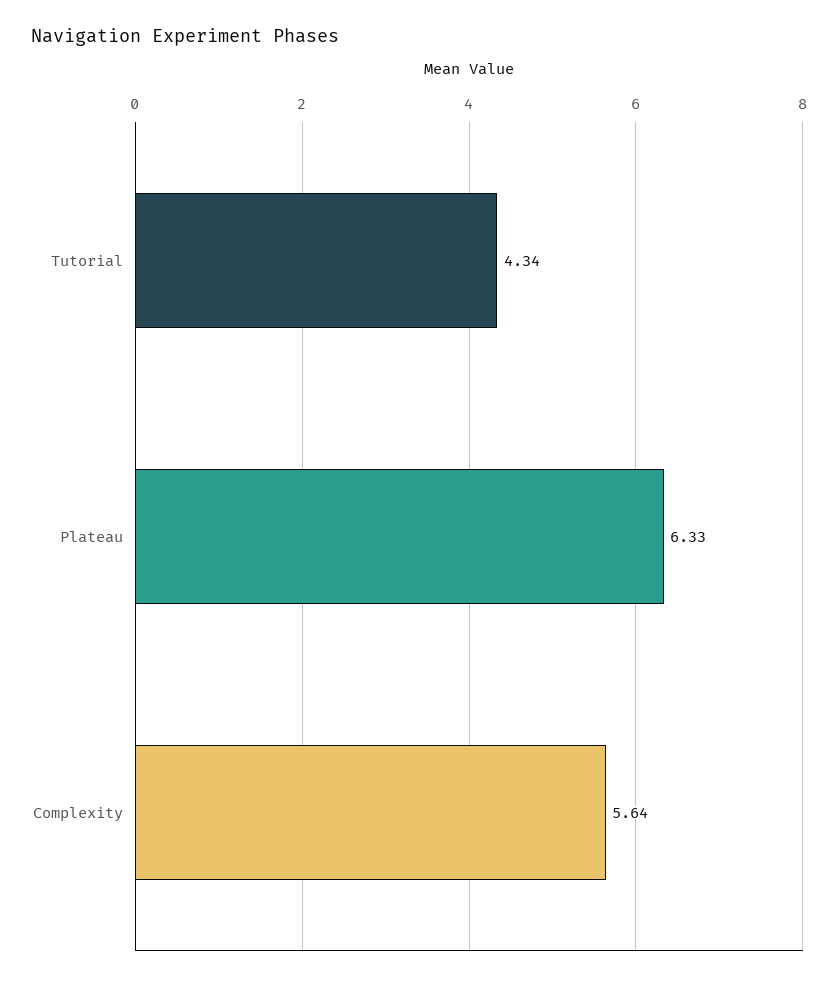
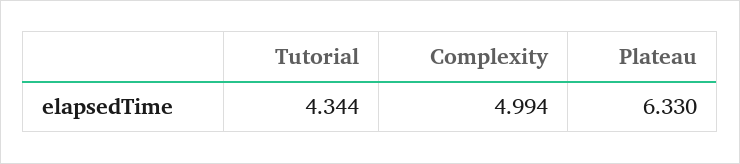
Complexity: 5.64 -> 4.994

